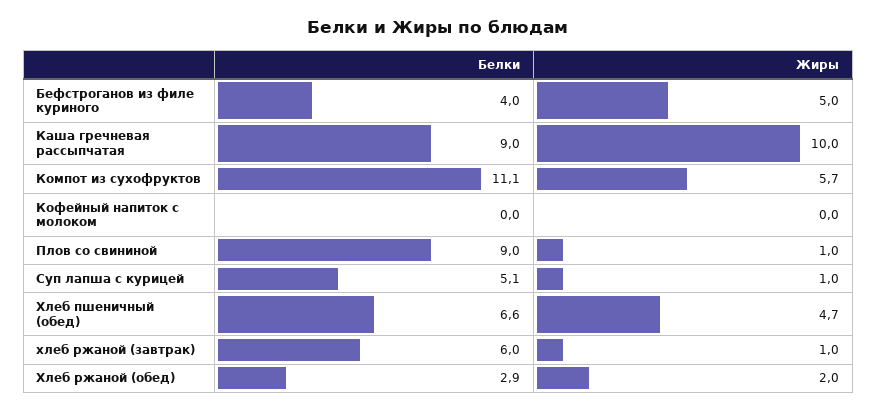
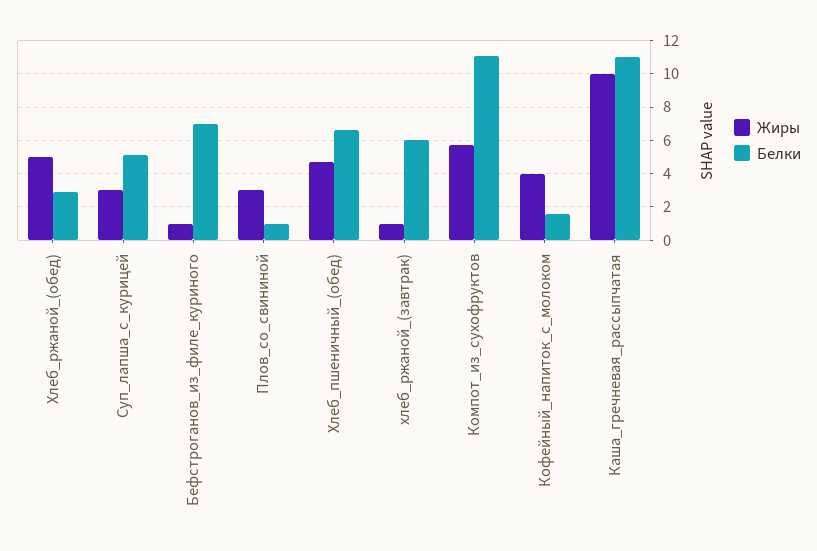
Белки, Бефстроганов из филе куриного: 4 -> 7
Жиры, Бефстроганов из филе куриного: 5 -> 1
Белки, Каша гречневая рассыпчатая: 9 -> 11
Белки, Кофейный напиток с молоком: 0 -> 1.5
Жиры, Кофейный напиток с молоком: 0 -> 4
Белки, Плов со свининой: 9 -> 1
Жиры, Плов со свининой: 1 -> 3
Жиры, Суп лапша с курицей: 1 -> 3
Жиры, Хлеб ржаной (обед): 2 -> 5

